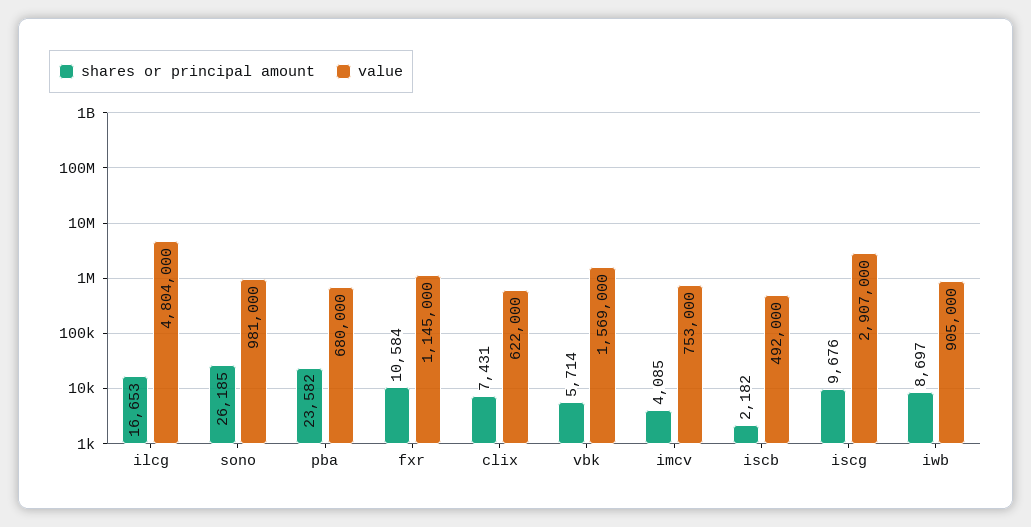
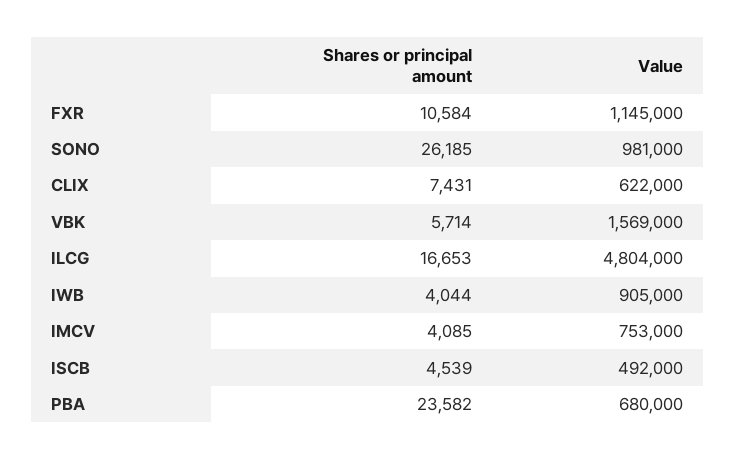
shares or principal amount, iscb: 2182 -> 4539
shares or principal amount, iscg: 9676 -> none
value, iscg: 2907000 -> none
shares or principal amount, iwb: 8697 -> 4044

